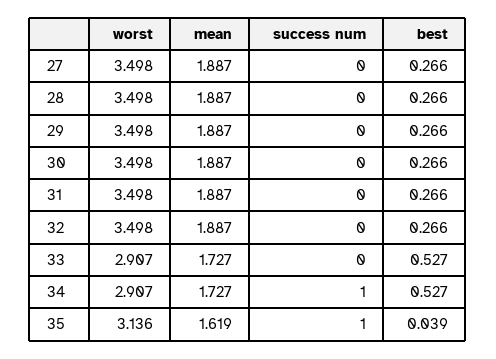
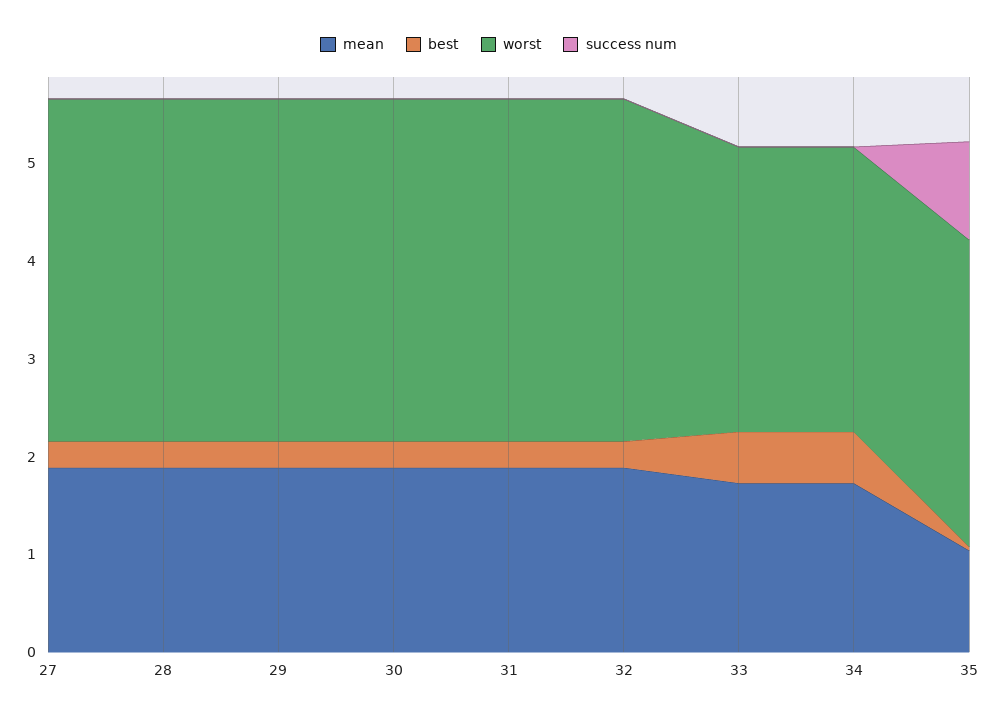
success num, 34: 1 -> 0
mean, 35: 1.619 -> 1

